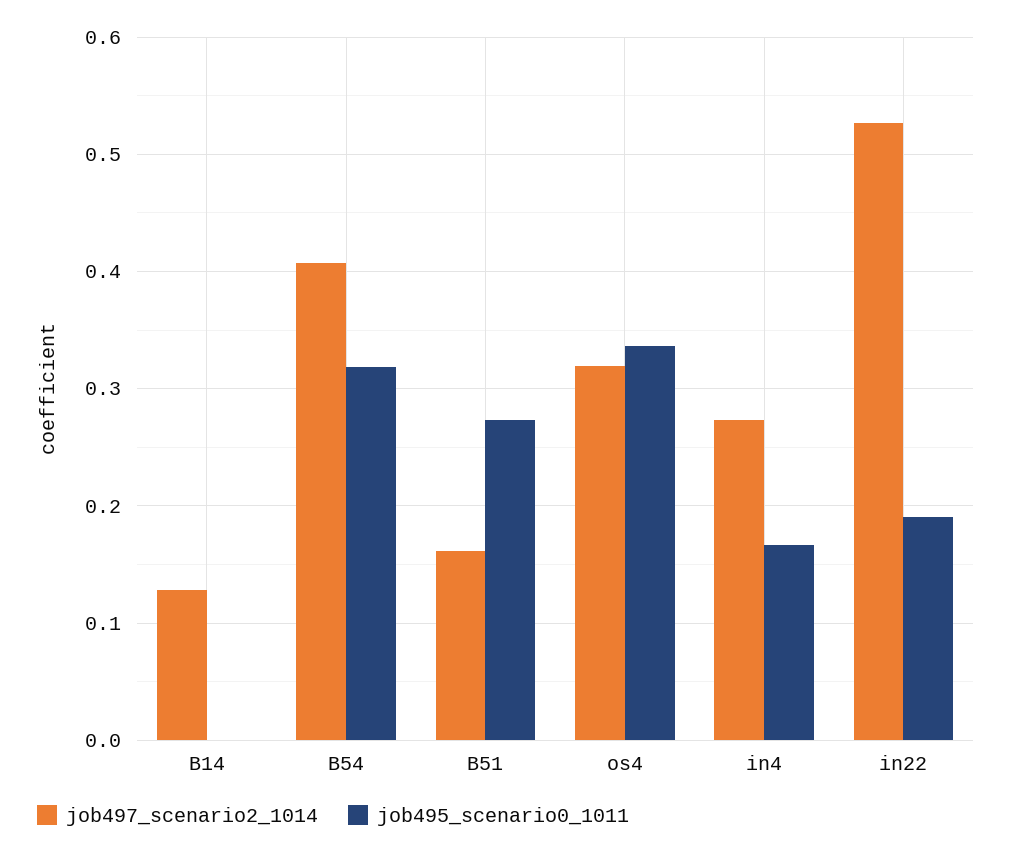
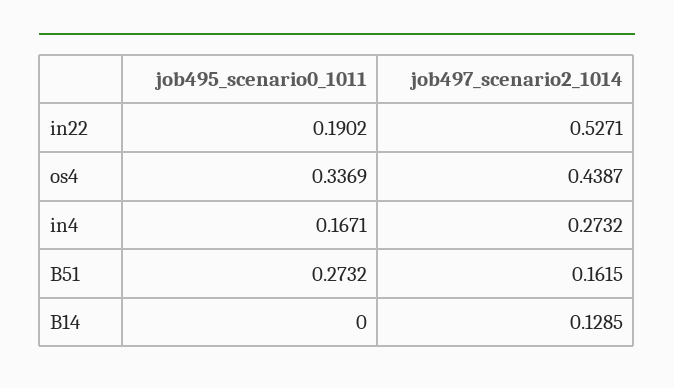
job497_scenario2_1014, B54: 0.41 -> none
job495_scenario0_1011, B54: 0.32 -> none
job497_scenario2_1014, os4: 0.32 -> 0.4387

